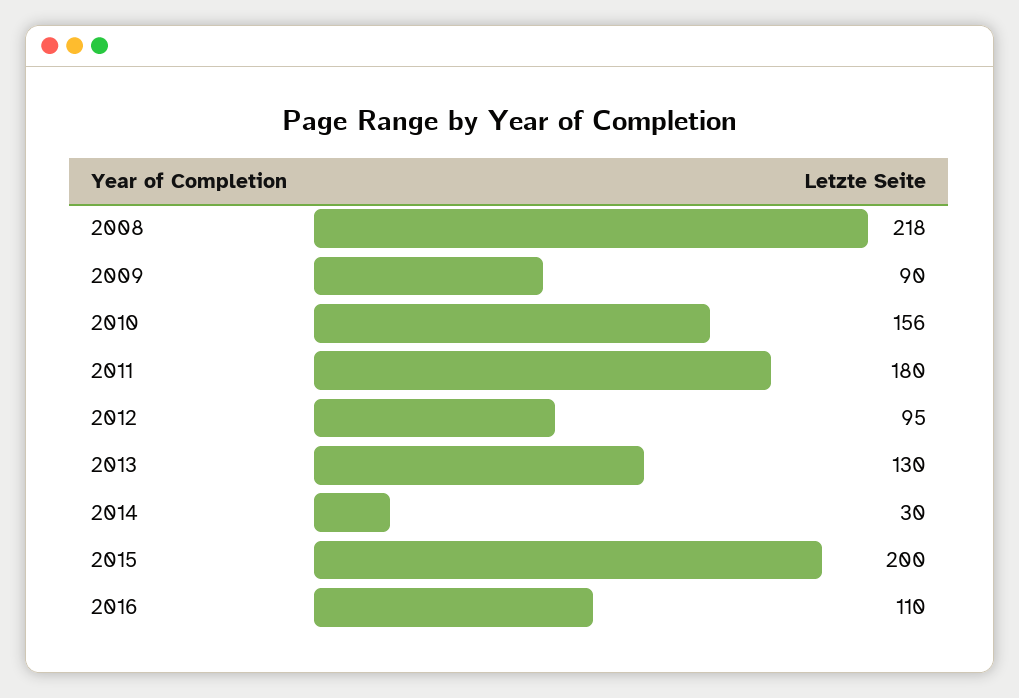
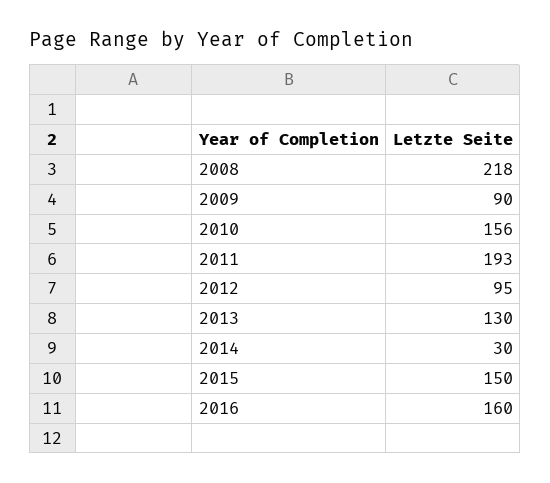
2011: 180 -> 193
2015: 200 -> 150
2016: 110 -> 160

